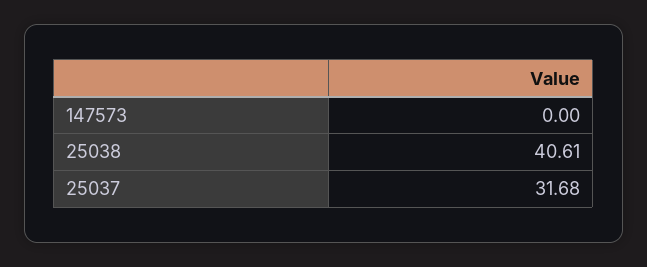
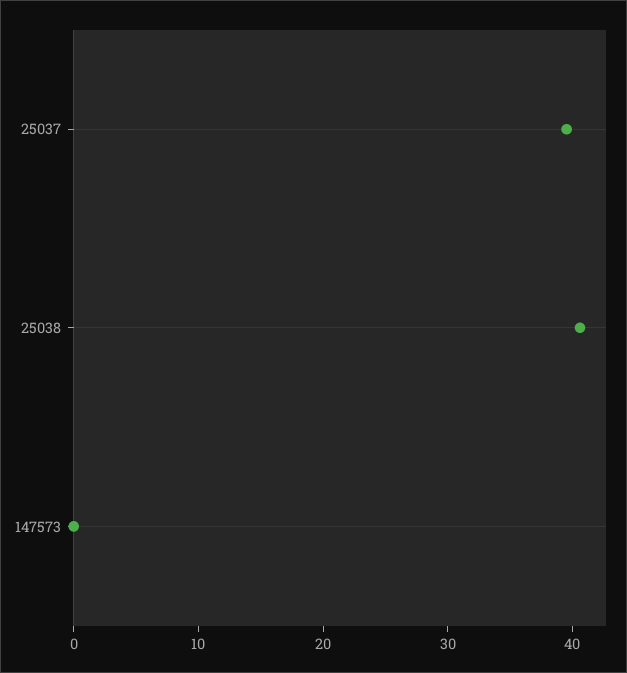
25037: 31.68 -> 40

